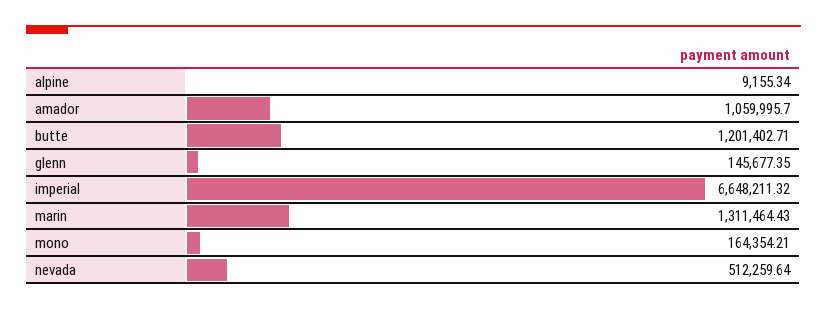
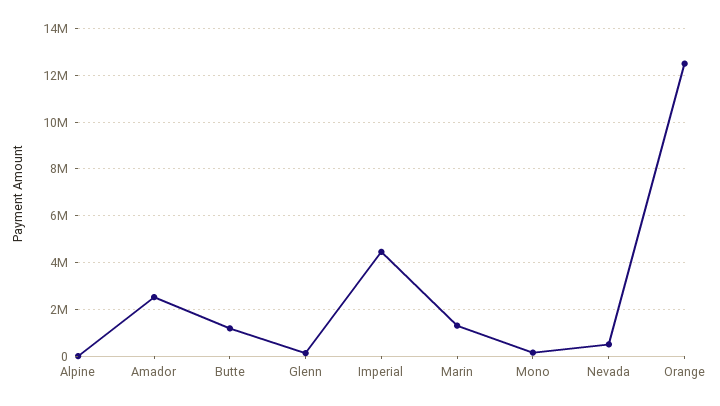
amador: 1059995.7 -> 2500000
imperial: 6648211.32 -> 4500000
Orange: none -> 12500000

